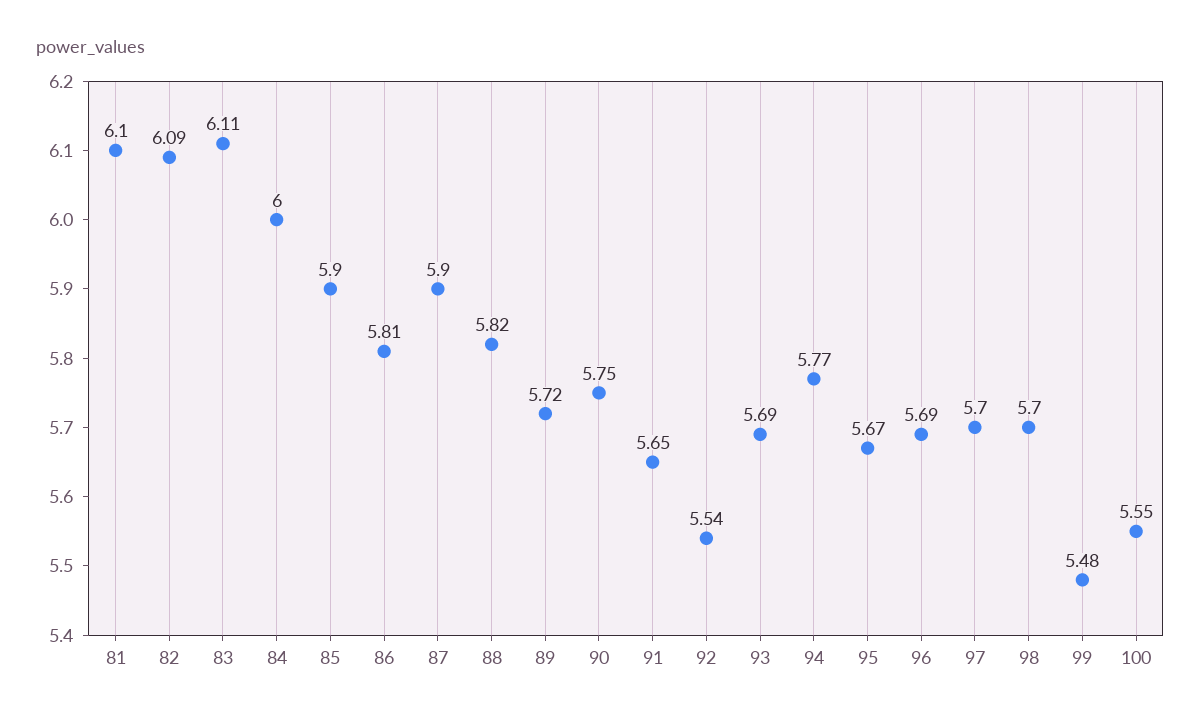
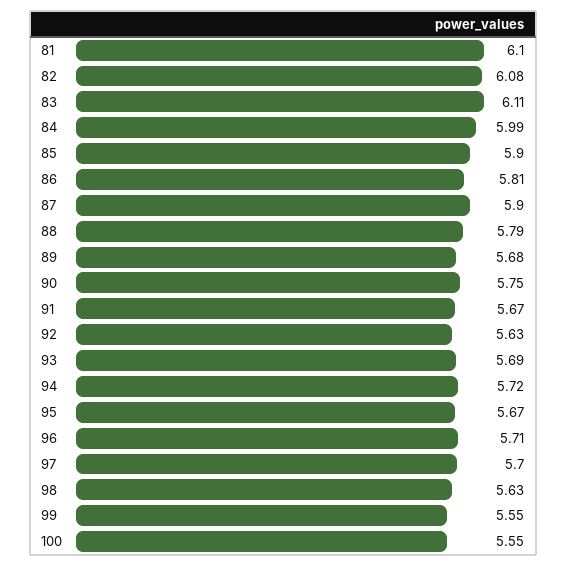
82: 6.09 -> 6.08
84: 6 -> 5.99
88: 5.82 -> 5.79
89: 5.72 -> 5.68
91: 5.65 -> 5.67
92: 5.54 -> 5.63
94: 5.77 -> 5.72
96: 5.69 -> 5.71
98: 5.7 -> 5.63
99: 5.48 -> 5.55

